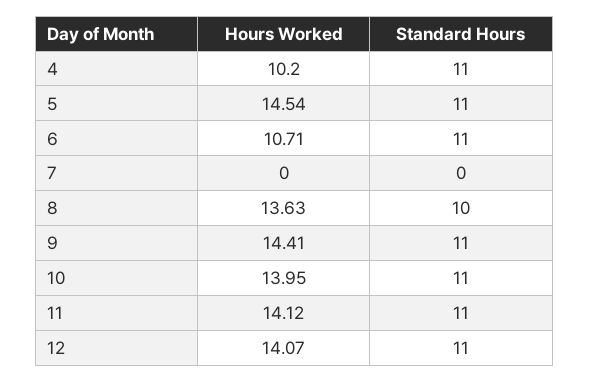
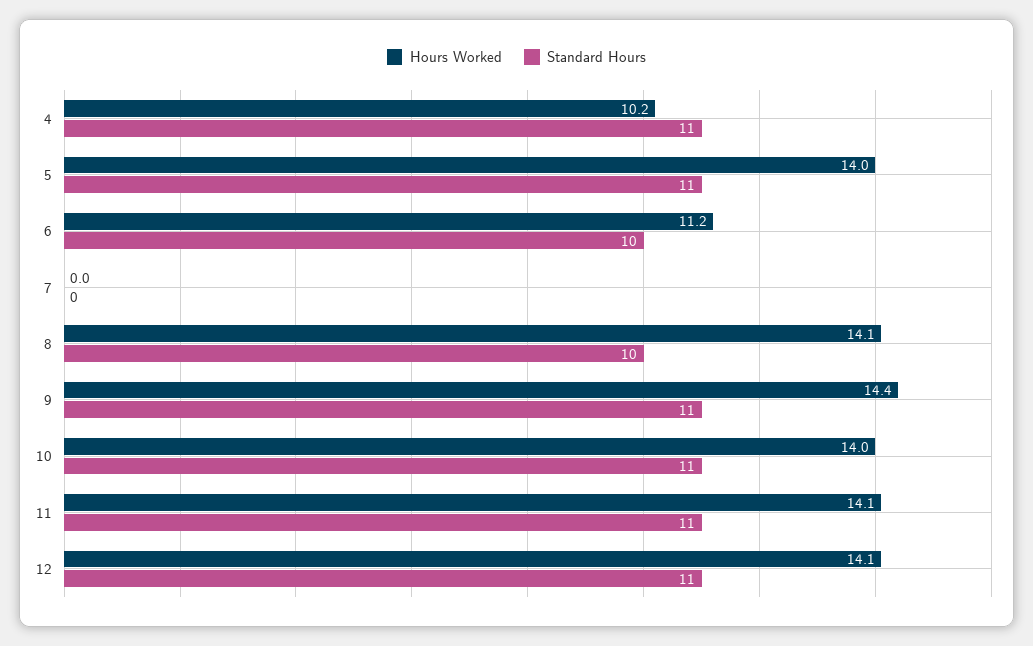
Hours Worked, 5: 14.54 -> 14
Hours Worked, 6: 10.71 -> 11.2
Standard Hours, 6: 11 -> 10
Hours Worked, 8: 13.63 -> 14.1

